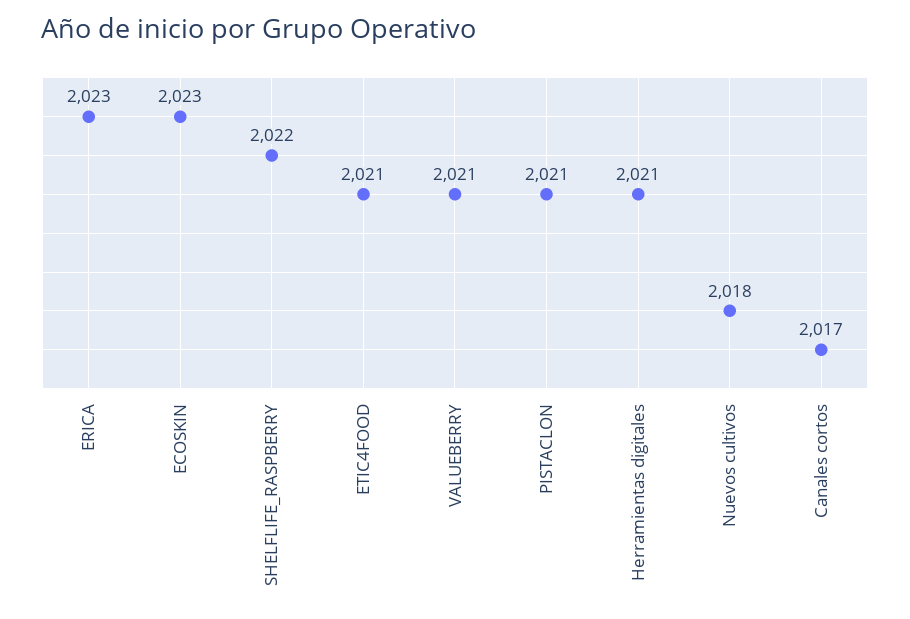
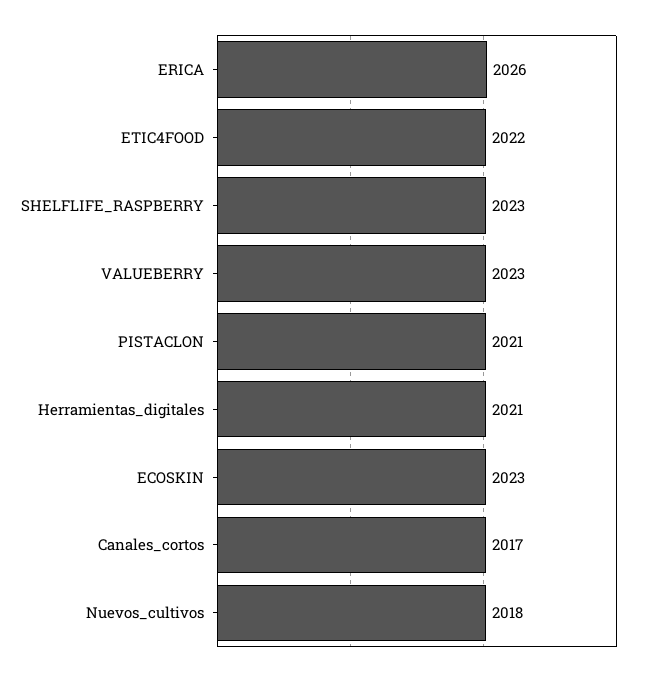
ERICA: 2023 -> 2026
SHELFLIFE_RASPBERRY: 2022 -> 2023
ETIC4FOOD: 2021 -> 2022
VALUEBERRY: 2021 -> 2023

